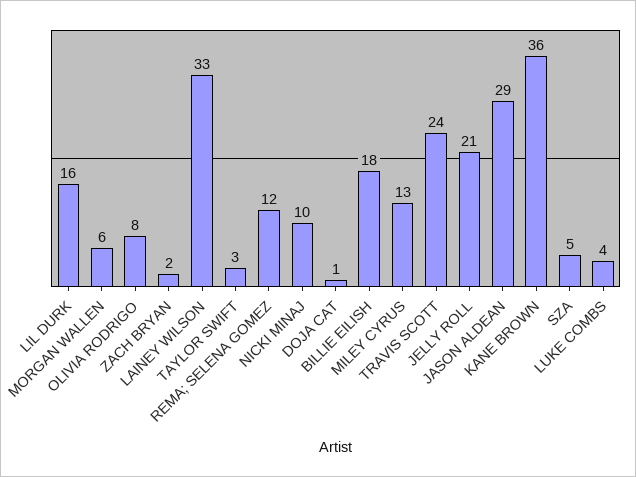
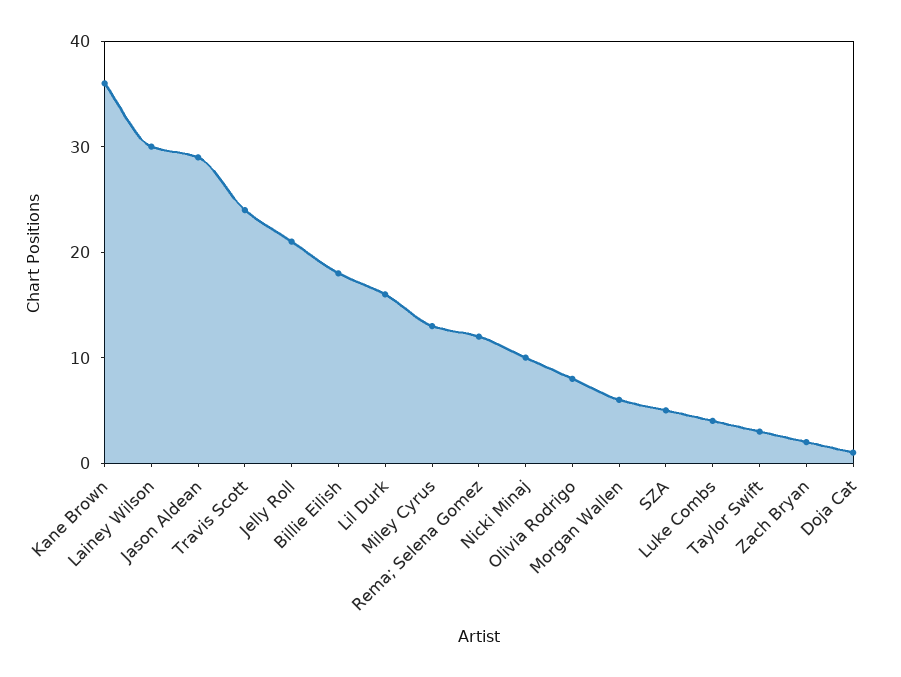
LAINEY WILSON: 33 -> 30

